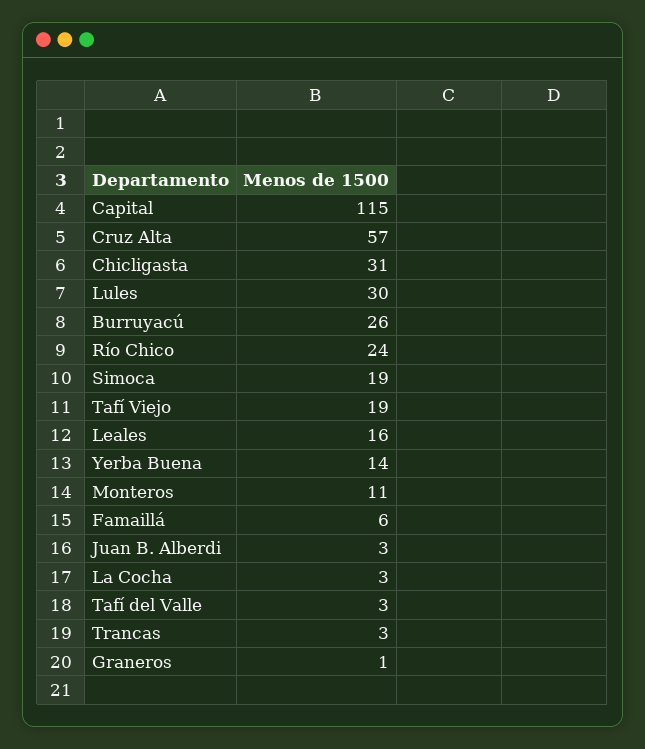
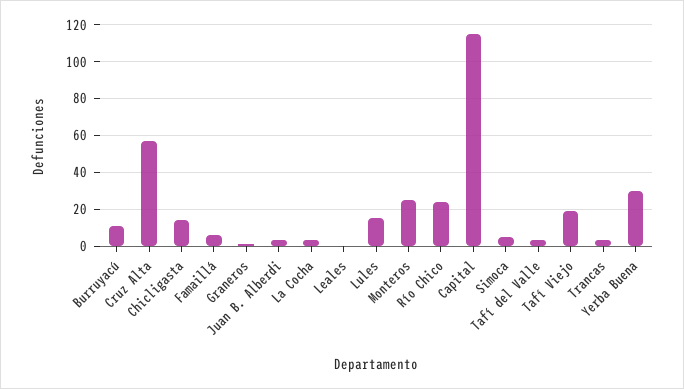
Chicligasta: 31 -> 15
Lules: 30 -> 15
Burruyacú: 26 -> 10
Simoca: 19 -> 5
Leales: 16 -> 0
Yerba Buena: 14 -> 30
Monteros: 11 -> 25

